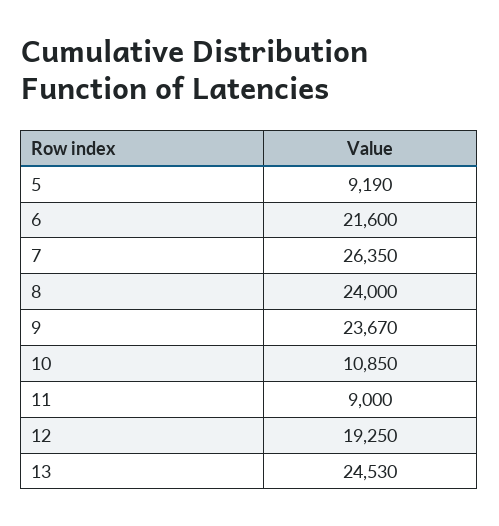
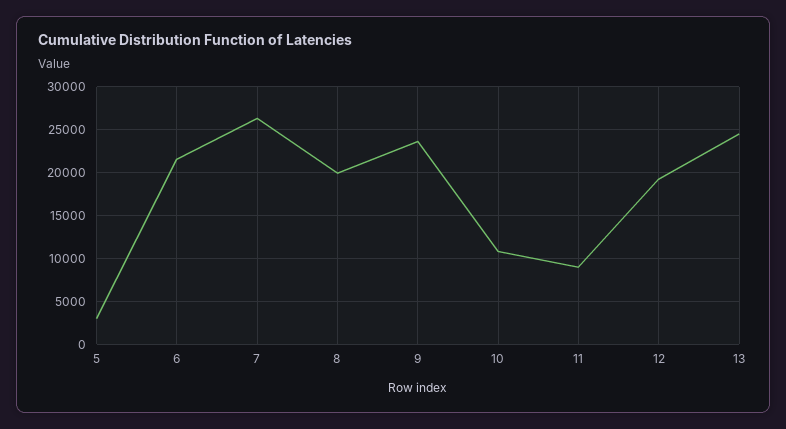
5: 9190 -> 3000
8: 24000 -> 20000

